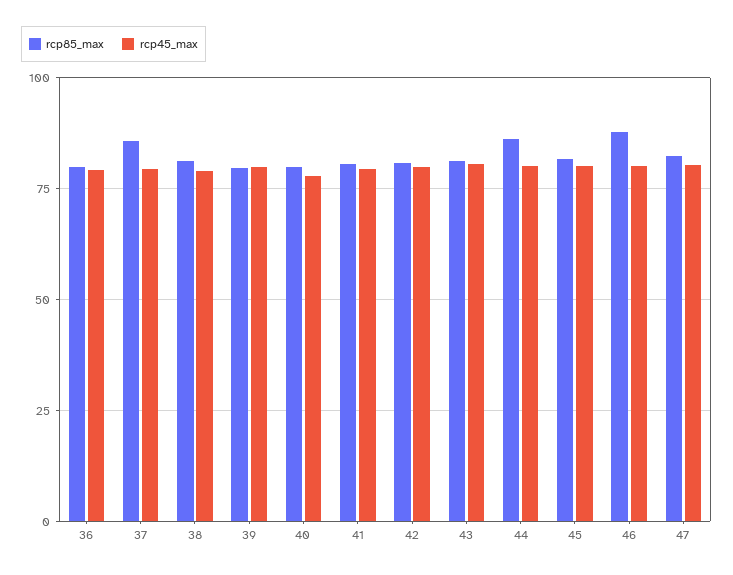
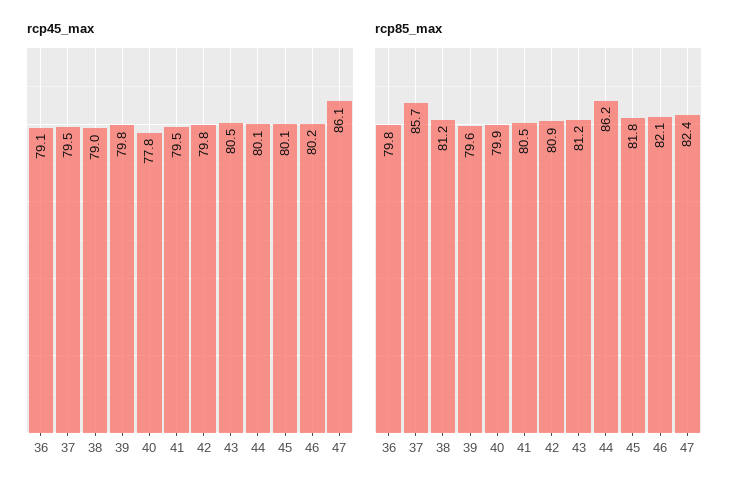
rcp85_max, 46: 87.5 -> 82.1
rcp45_max, 47: 80 -> 86.1

